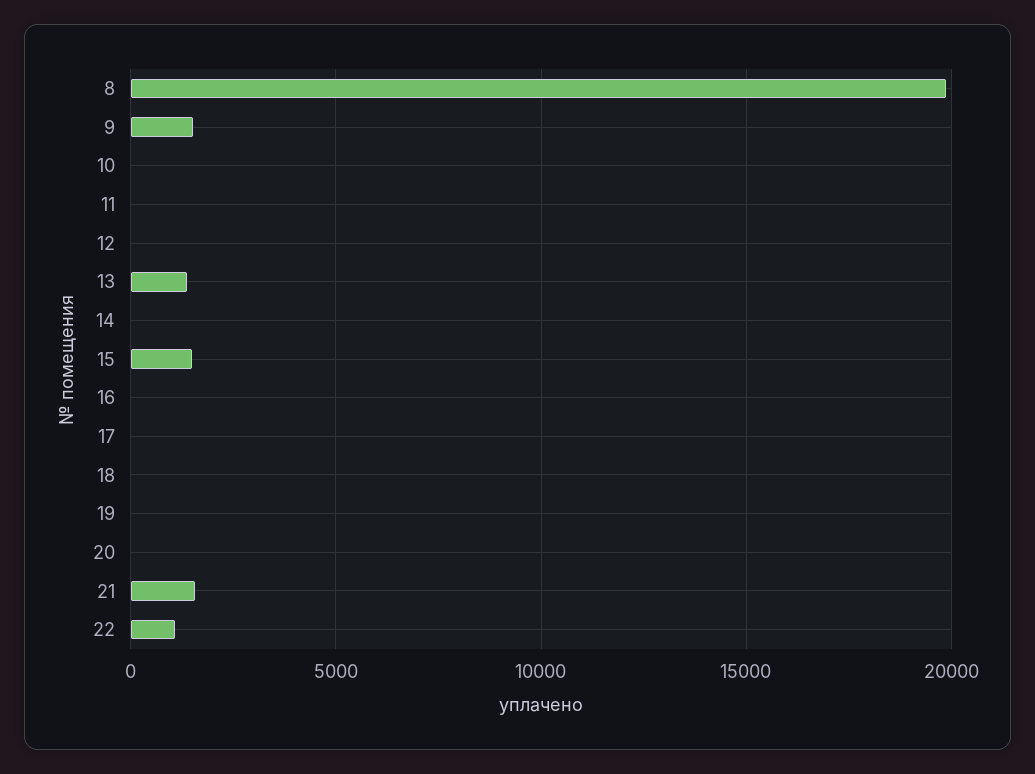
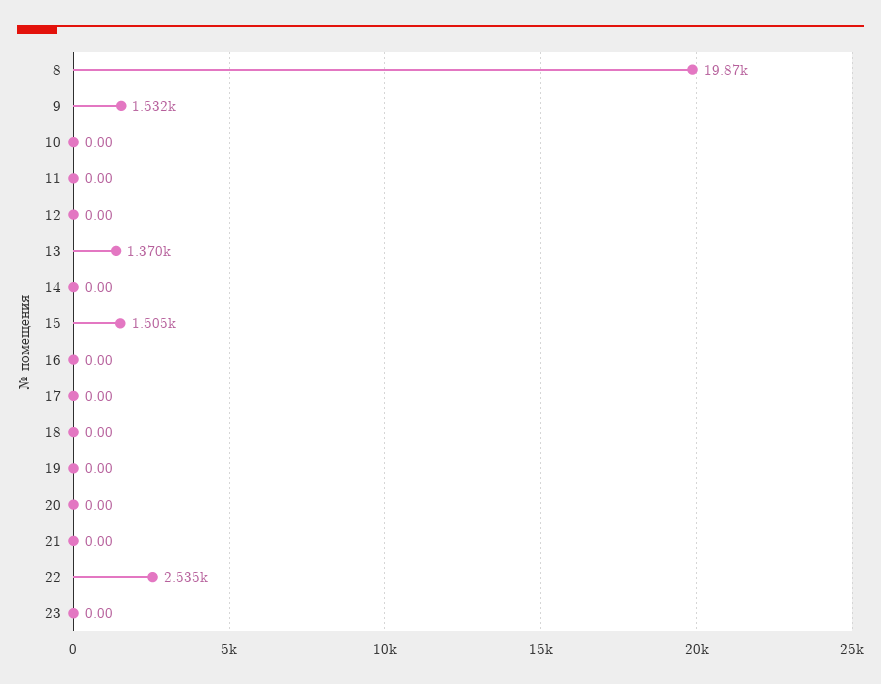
21: 1500 -> 0
22: 1000 -> 2535
23: none -> 0

